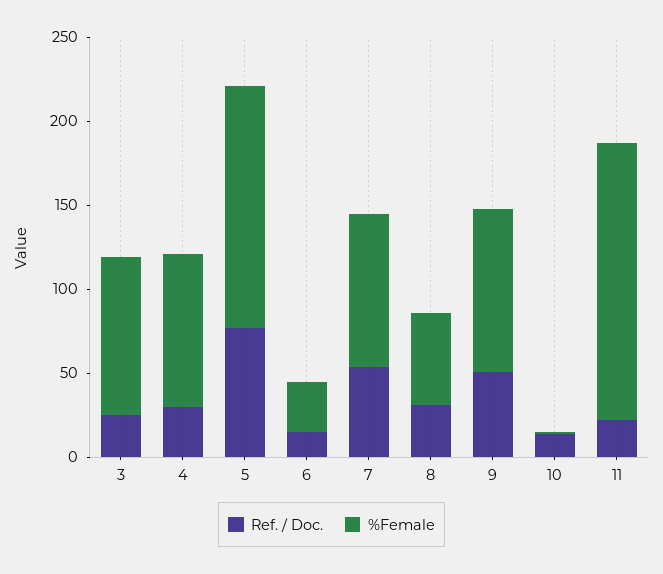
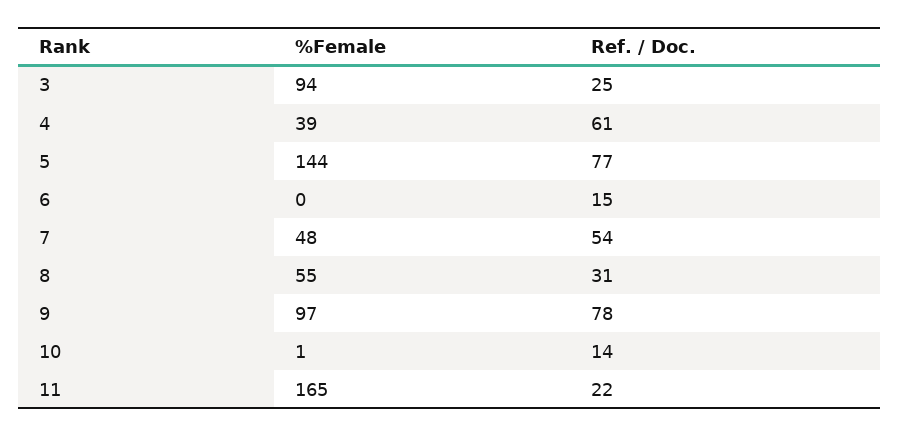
Ref. / Doc., 4: 30 -> 61
%Female, 4: 90 -> 39
%Female, 6: 30 -> 0
%Female, 7: 90 -> 48
Ref. / Doc., 9: 50 -> 78

